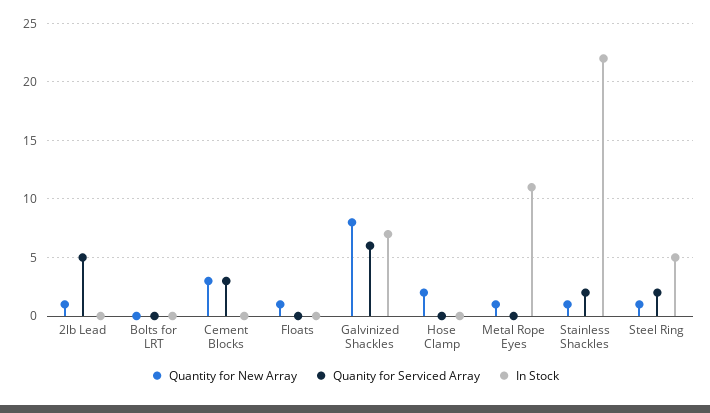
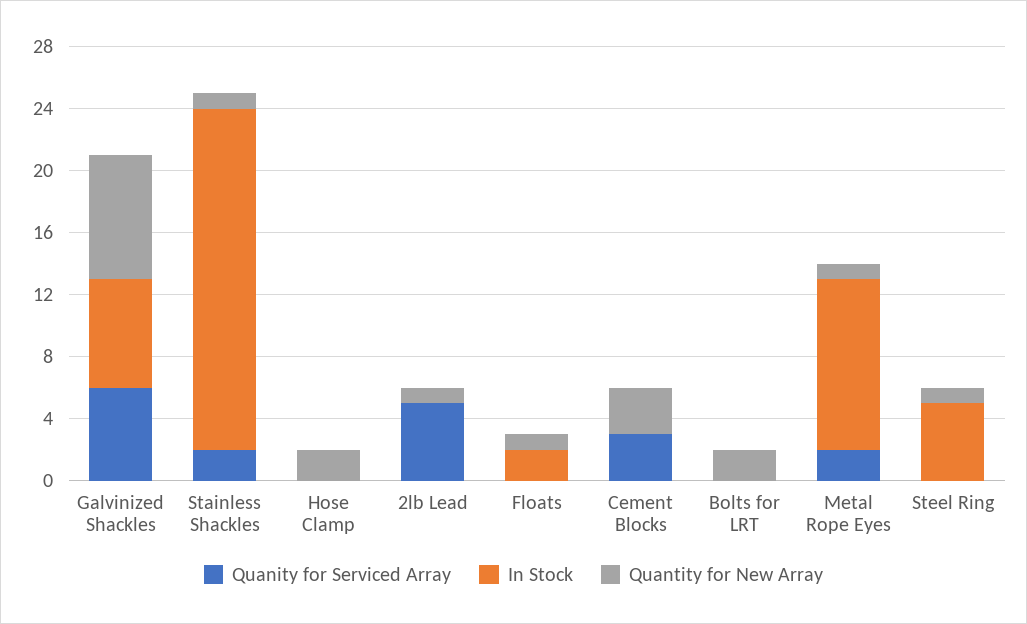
Quantity for New Array, Bolts for LRT: 0 -> 2
In Stock, Floats: 0 -> 2
Quanity for Serviced Array, Metal Rope Eyes: 0 -> 2
Quanity for Serviced Array, Steel Ring: 2 -> 0

